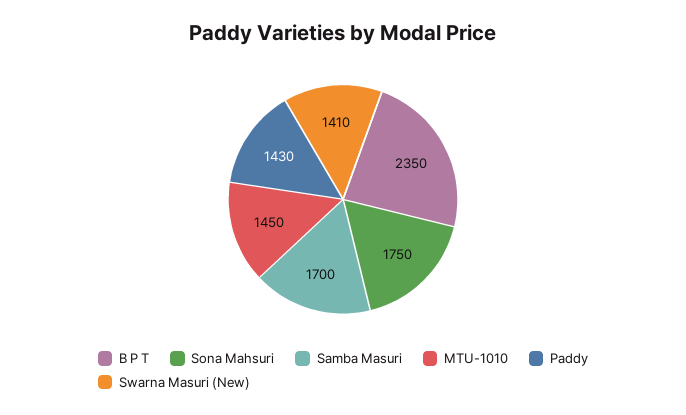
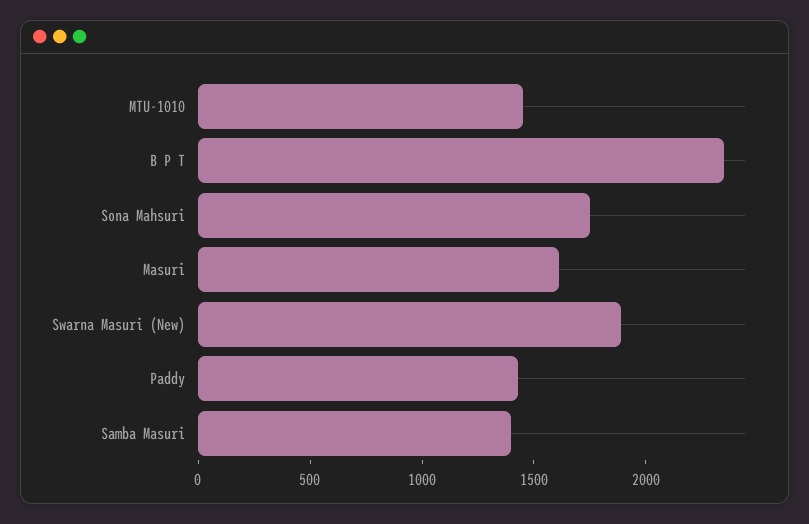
Samba Masuri: 1700 -> 1400
Swarna Masuri (New): 1410 -> 1900
Masuri: none -> 1600

